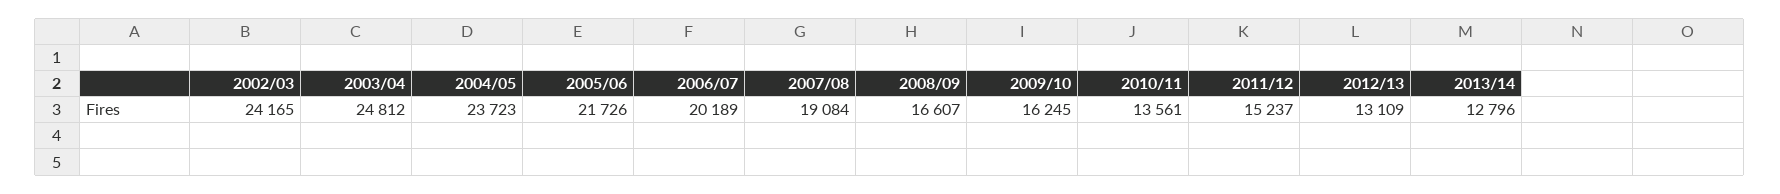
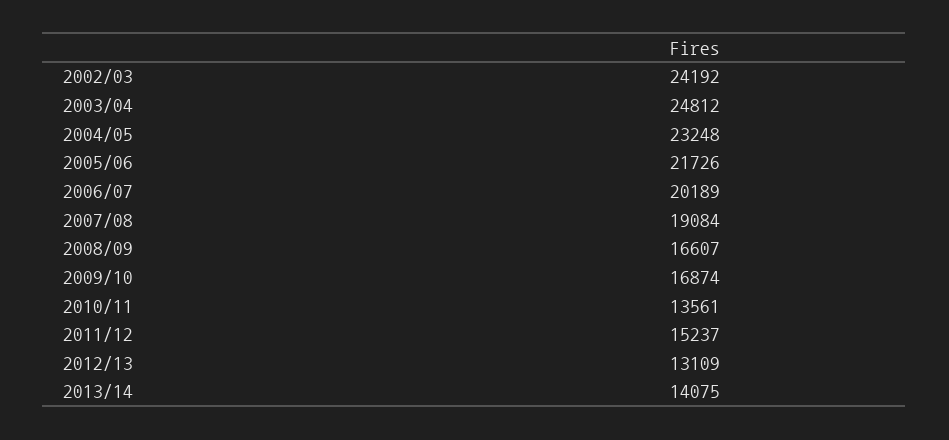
2002/03: 24165 -> 24192
2004/05: 23723 -> 23248
2009/10: 16245 -> 16874
2013/14: 12796 -> 14075

